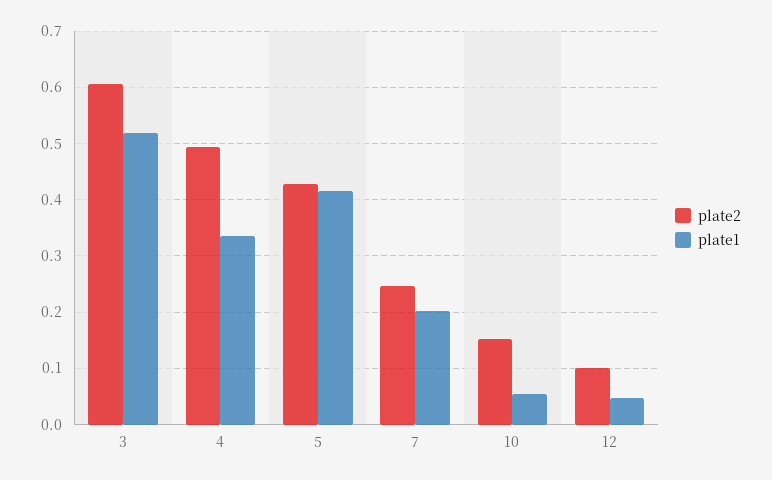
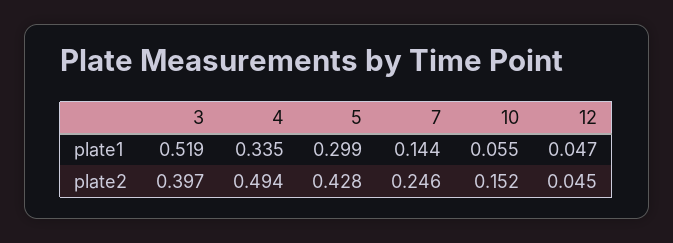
plate2, 3: 0.6 -> 0.397
plate1, 5: 0.42 -> 0.299
plate1, 7: 0.2 -> 0.144
plate2, 12: 0.1 -> 0.045

